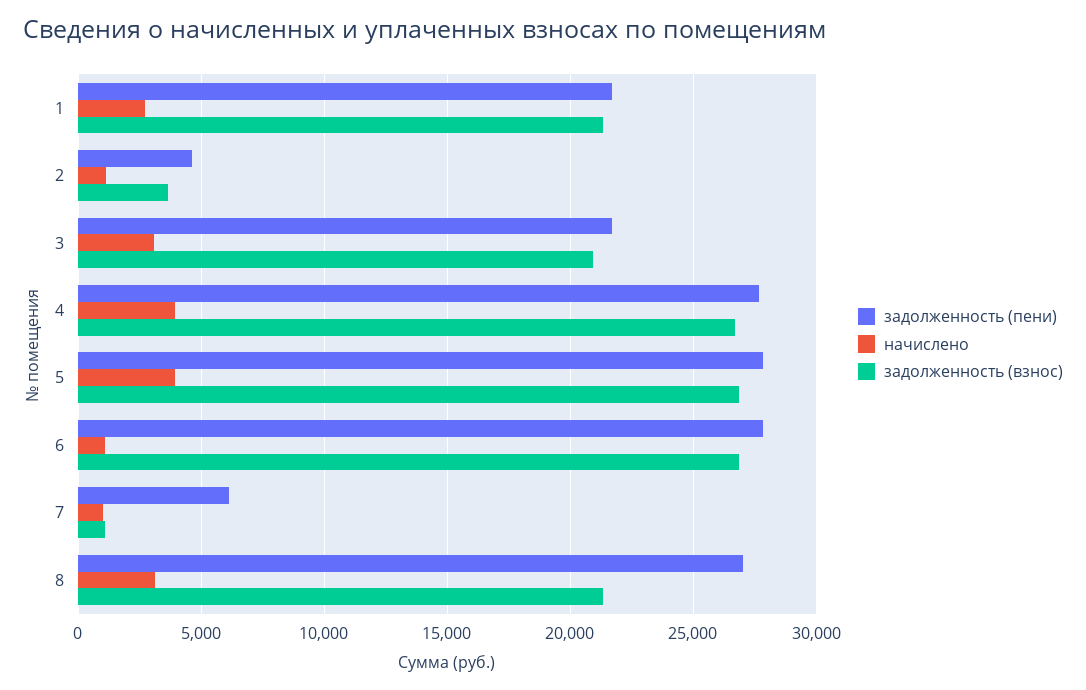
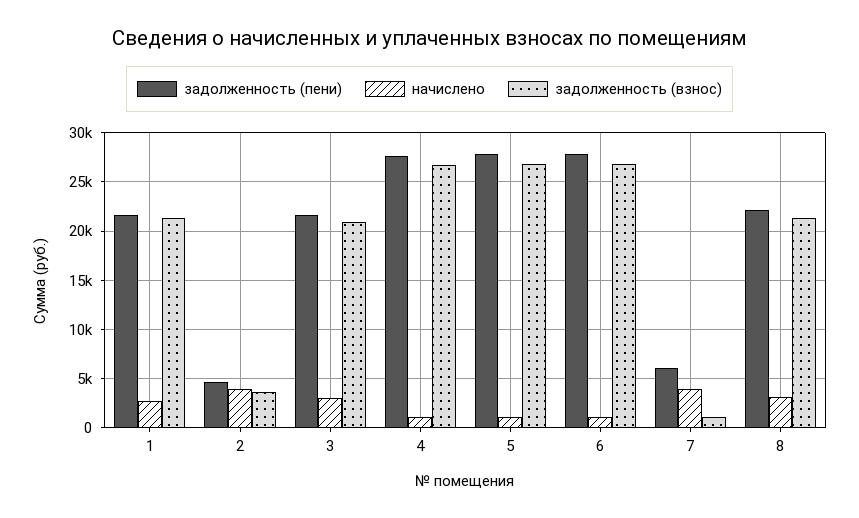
начислено, 2: 1000 -> 4000
начислено, 4: 4000 -> 1000
начислено, 5: 4000 -> 1000
начислено, 7: 1000 -> 4000
задолженность (пени), 8: 27000 -> 22000

